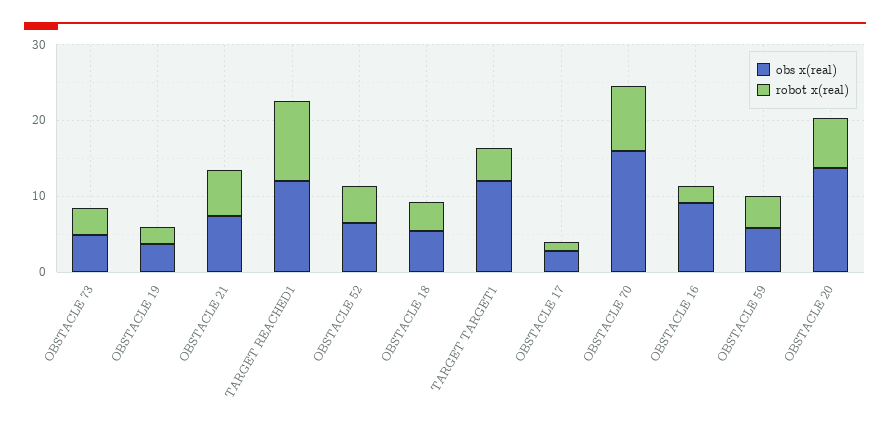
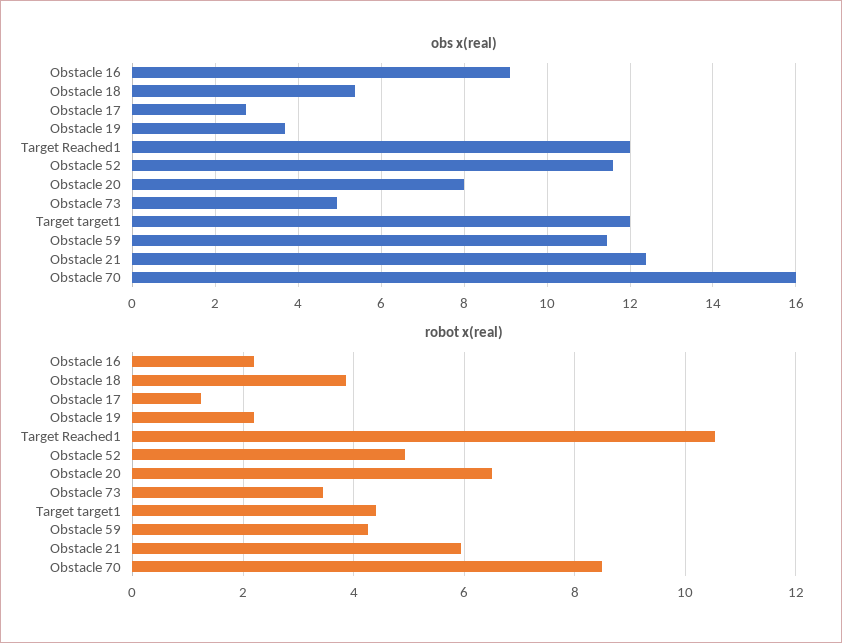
obs x(real), OBSTACLE 21: 8 -> 12.4
obs x(real), OBSTACLE 52: 6 -> 11.6
obs x(real), OBSTACLE 59: 6 -> 11.4
obs x(real), OBSTACLE 20: 14 -> 8

